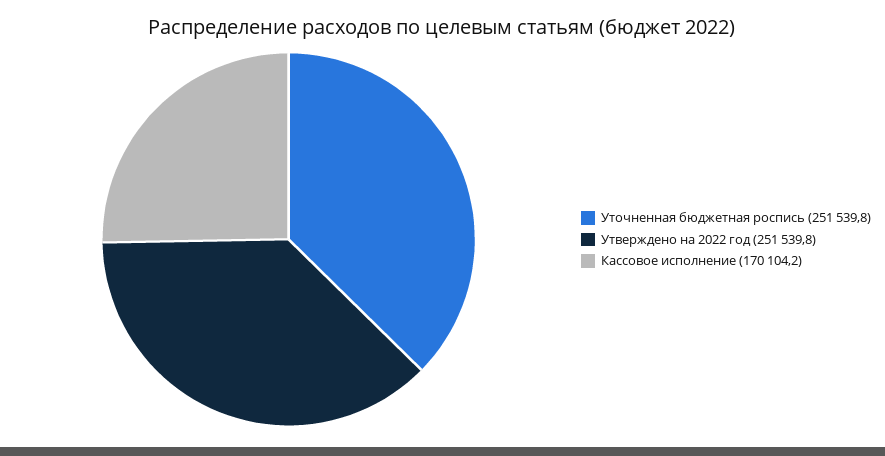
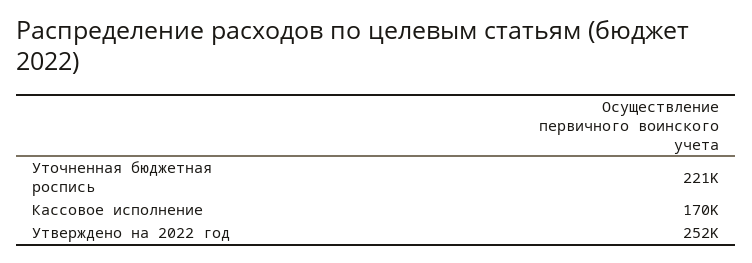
Уточненная бюджетная роспись: 251539.8 -> 221000

